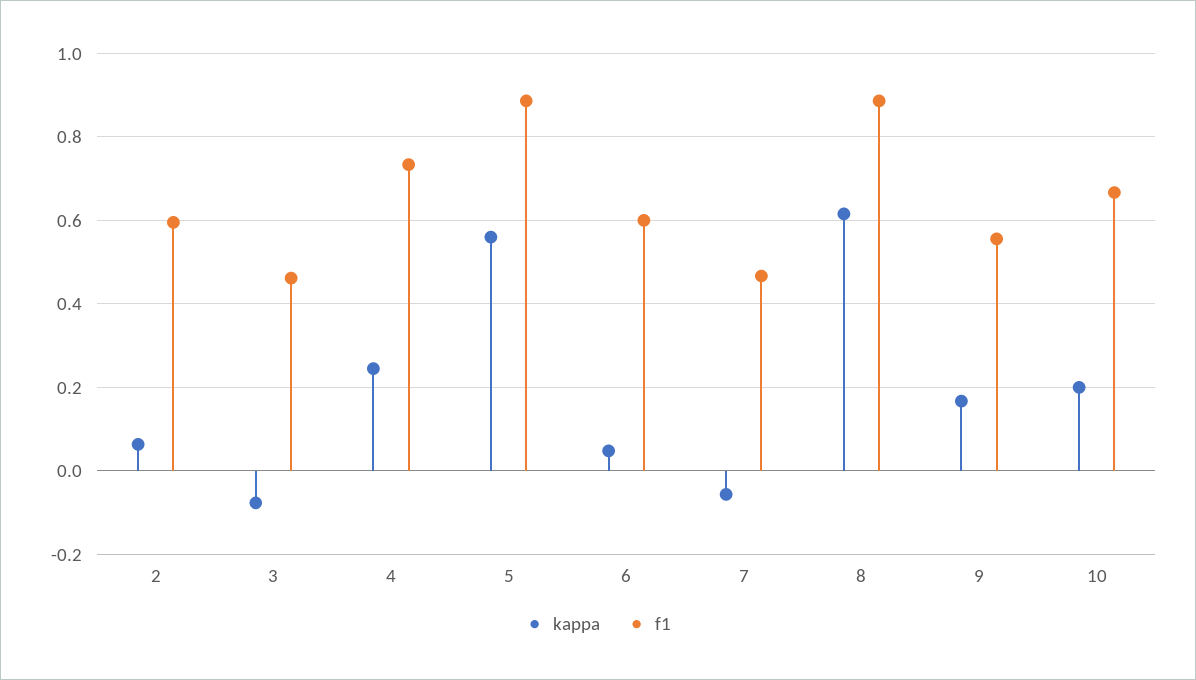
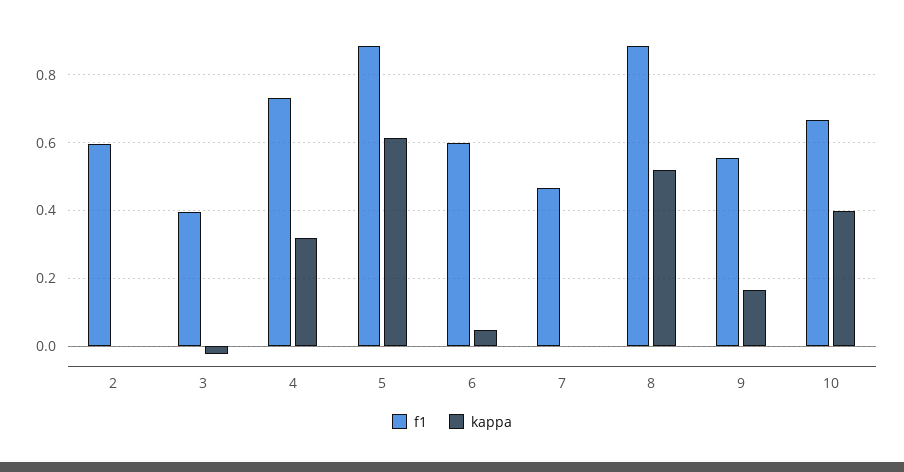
kappa, 2: 0.06 -> 0
kappa, 3: -0.08 -> -0.02
f1, 3: 0.46 -> 0.4
kappa, 4: 0.24 -> 0.32
kappa, 5: 0.56 -> 0.62
kappa, 7: -0.06 -> 0
kappa, 8: 0.62 -> 0.52
kappa, 10: 0.2 -> 0.4

